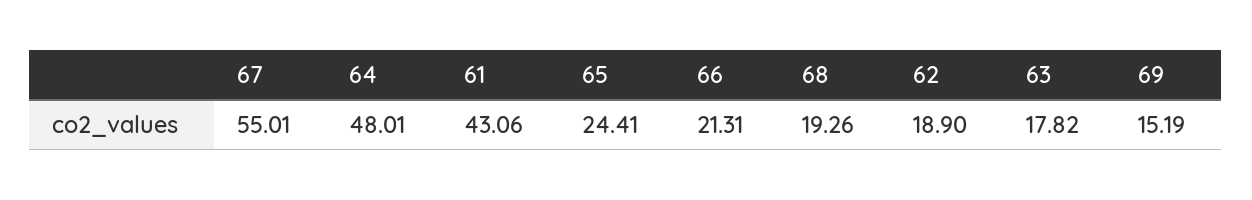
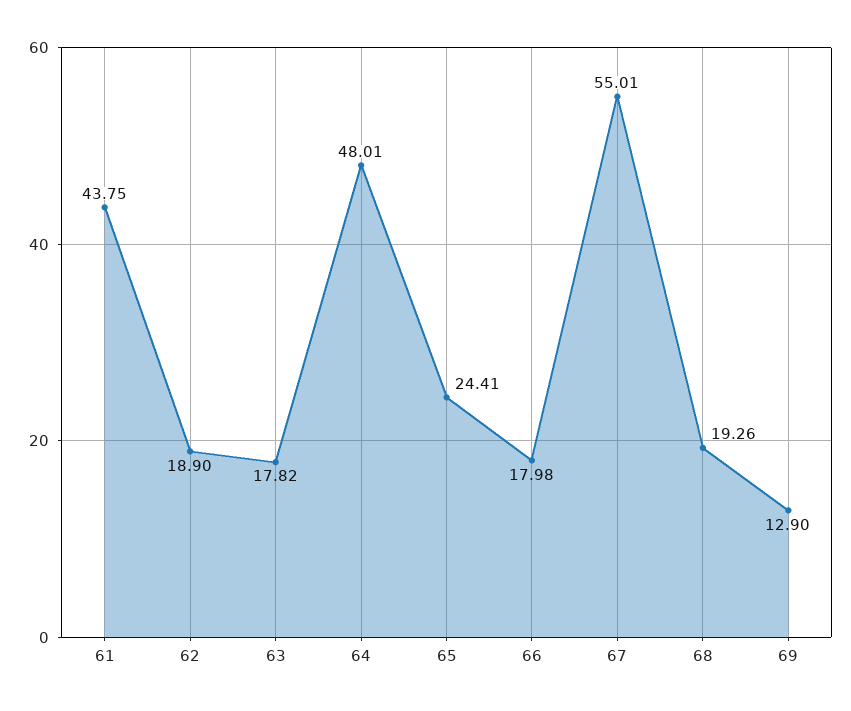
61: 43.06 -> 43.75
66: 21.31 -> 17.98
69: 15.19 -> 12.9

